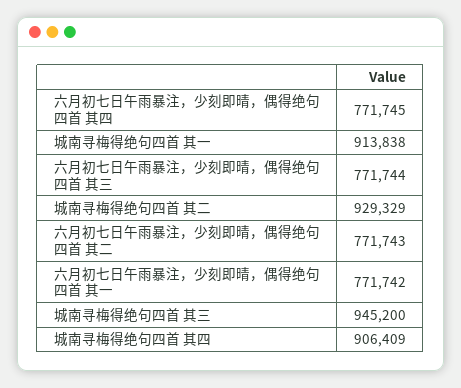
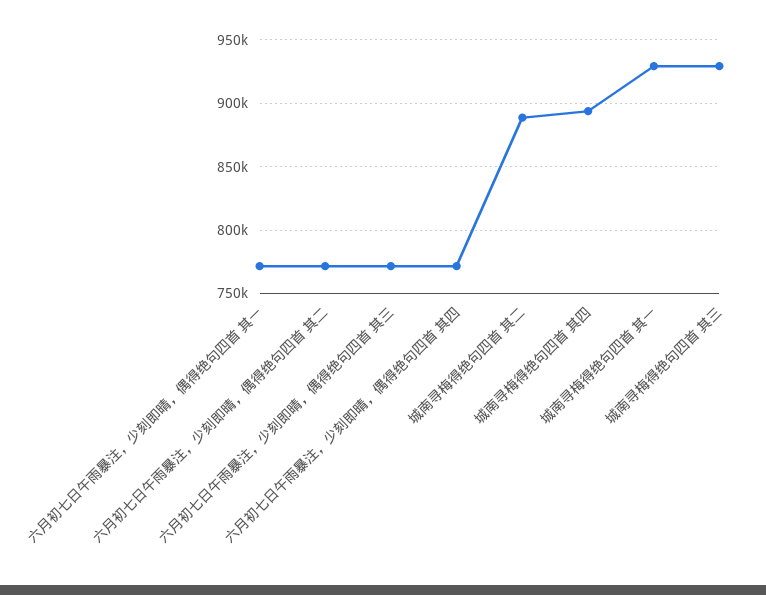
城南寻梅得绝句四首 其一: 913838 -> 930000
城南寻梅得绝句四首 其二: 929329 -> 890000
城南寻梅得绝句四首 其三: 945200 -> 930000
城南寻梅得绝句四首 其四: 906409 -> 895000

